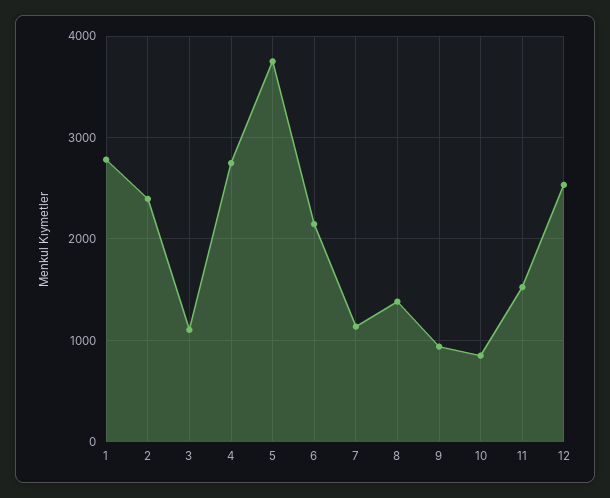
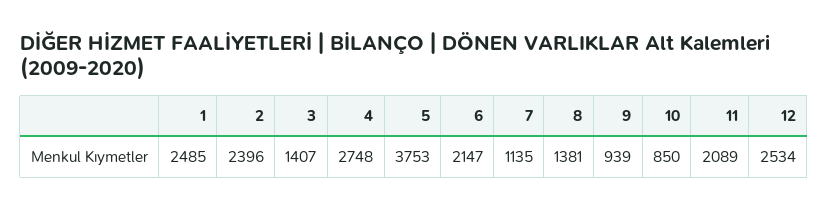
1: 2800 -> 2485
3: 1100 -> 1407
11: 1500 -> 2089

